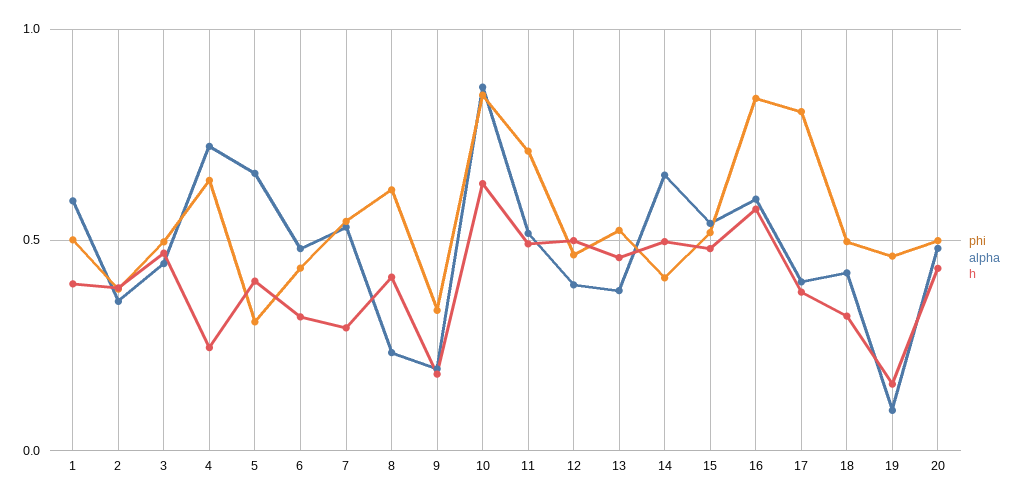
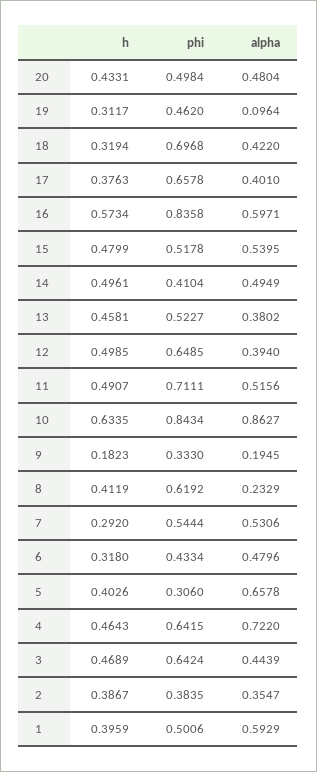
phi, 3: 0.5 -> 0.6424
h, 4: 0.25 -> 0.4643
phi, 12: 0.45 -> 0.6485
alpha, 14: 0.65 -> 0.4949
phi, 17: 0.8 -> 0.6578
phi, 18: 0.5 -> 0.6968
h, 19: 0.15 -> 0.3117

